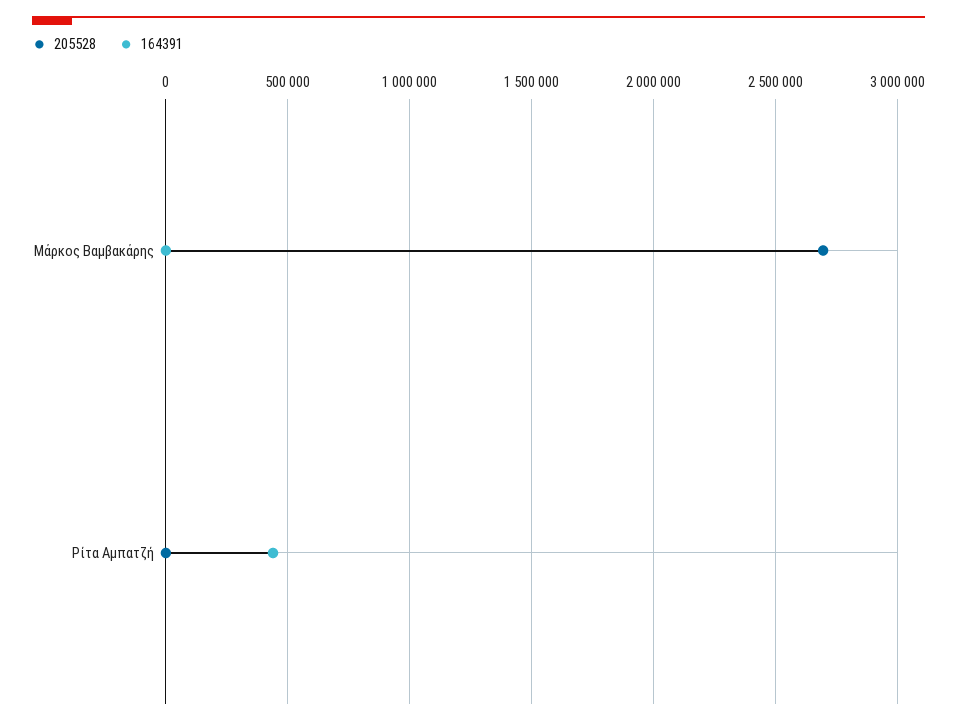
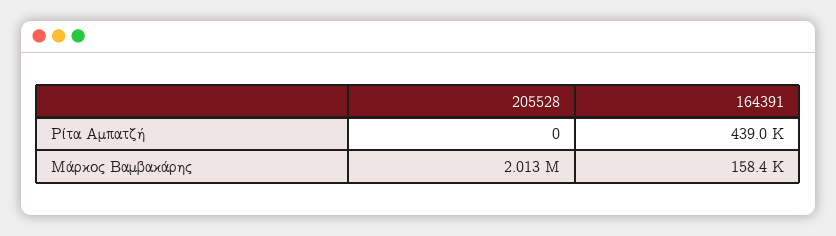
205528, Μάρκος Βαμβακάρης: 2700000 -> 2013000
164391, Μάρκος Βαμβακάρης: 0 -> 158400

